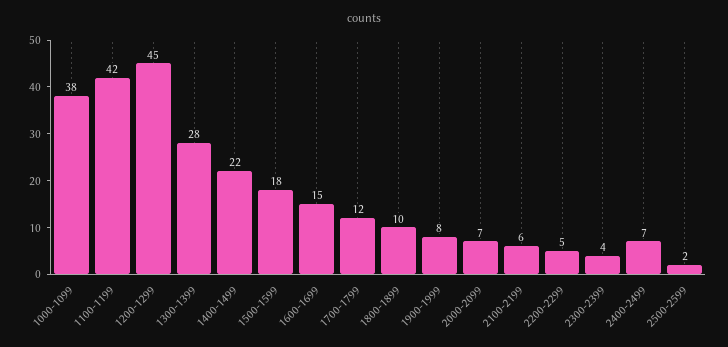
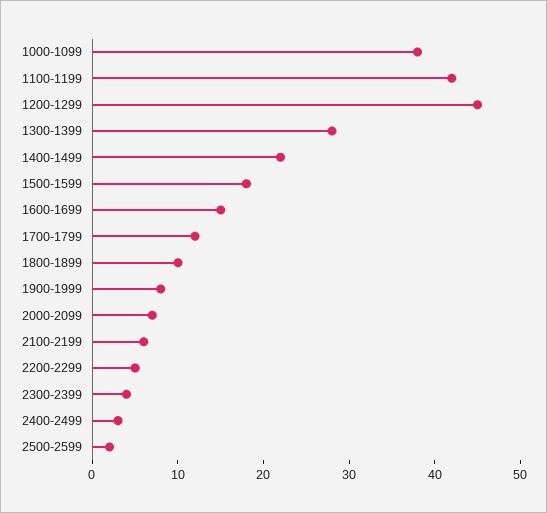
2400-2499: 7 -> 3

